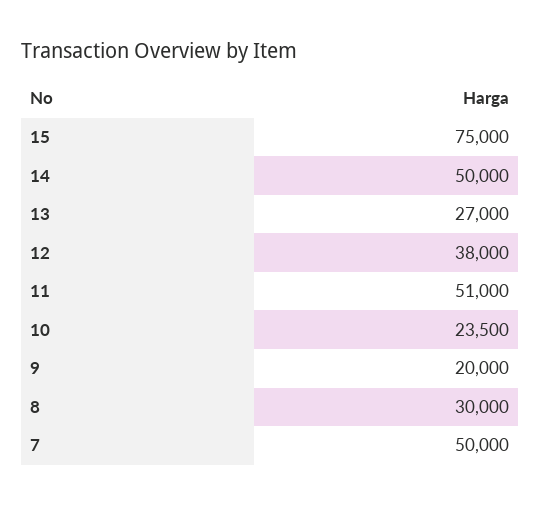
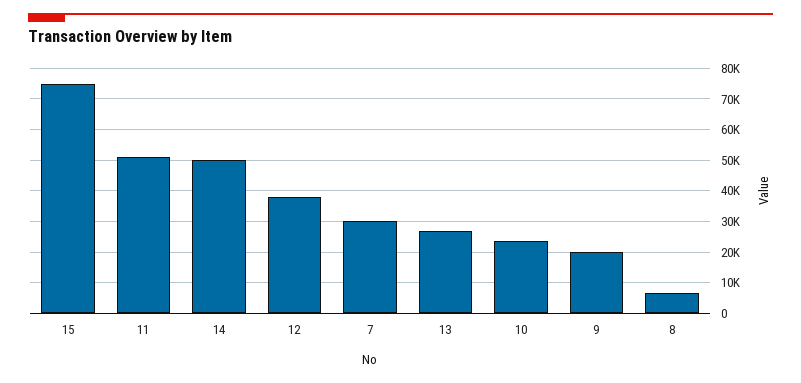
8: 30000 -> 6000
7: 50000 -> 30000

